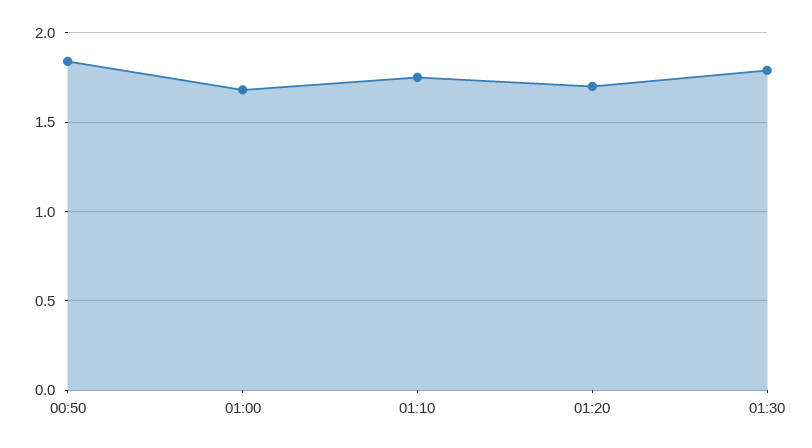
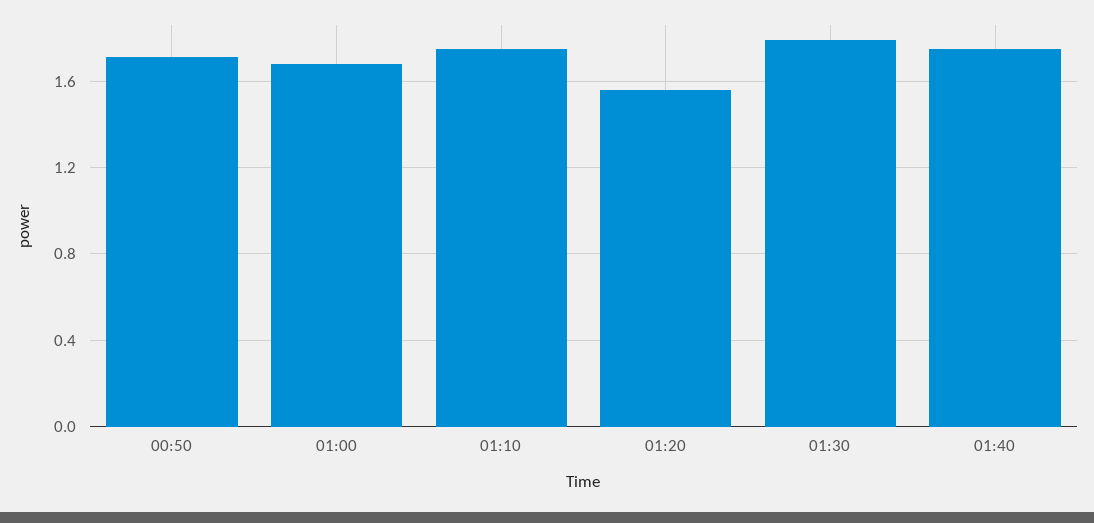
00:50: 1.85 -> 1.7
01:20: 1.7 -> 1.55
01:40: none -> 1.75

